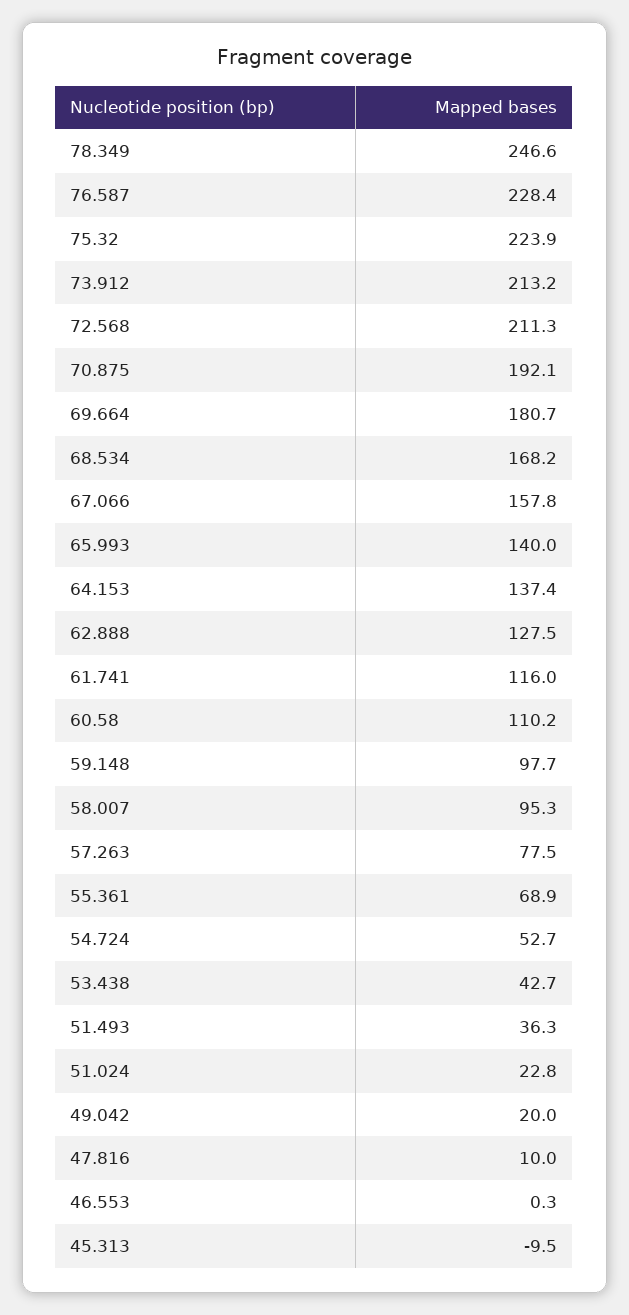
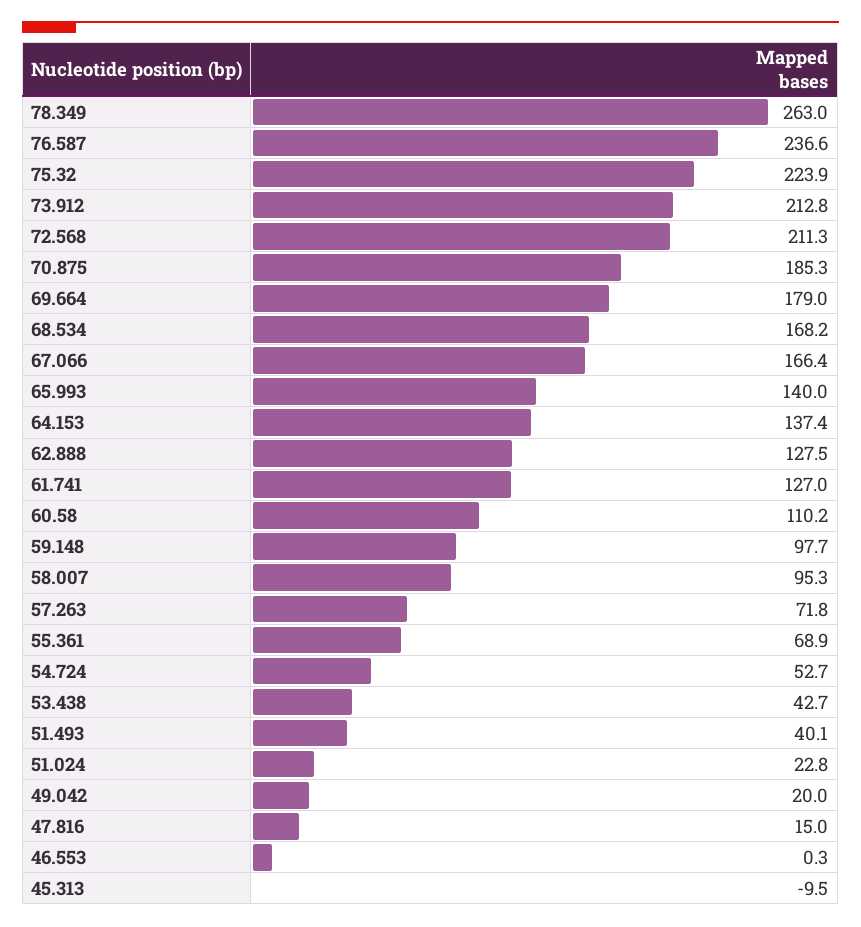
78.349: 246.6 -> 263
76.587: 228.4 -> 236.6
73.912: 213.2 -> 212.8
70.875: 192.1 -> 185.3
69.664: 180.7 -> 179
67.066: 157.8 -> 166.4
61.741: 116 -> 127
57.263: 77.5 -> 71.8
51.493: 36.3 -> 40.1
47.816: 10 -> 15

